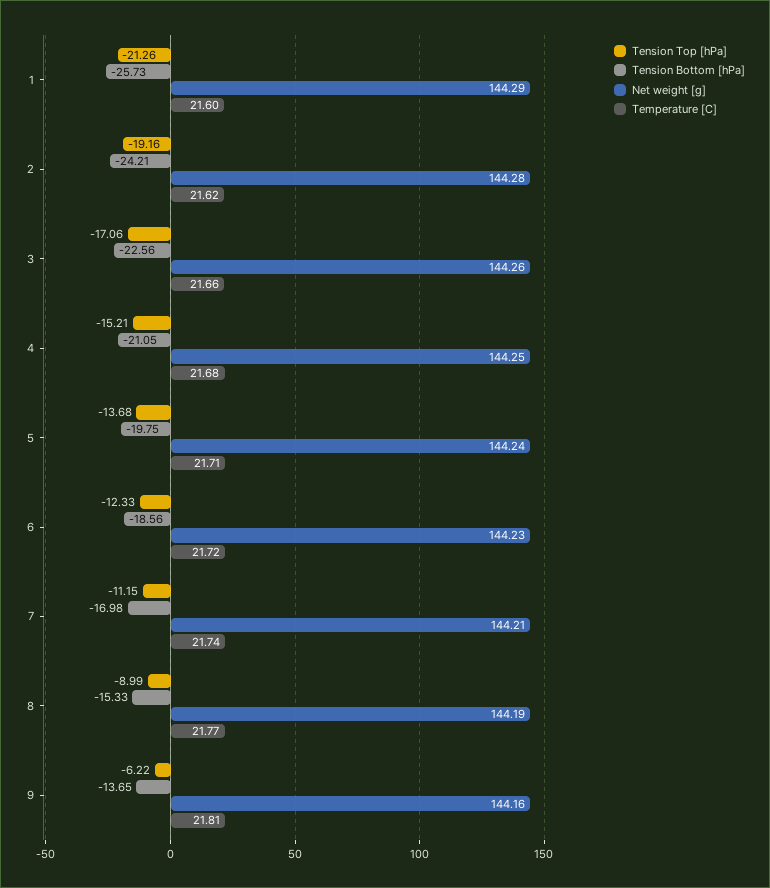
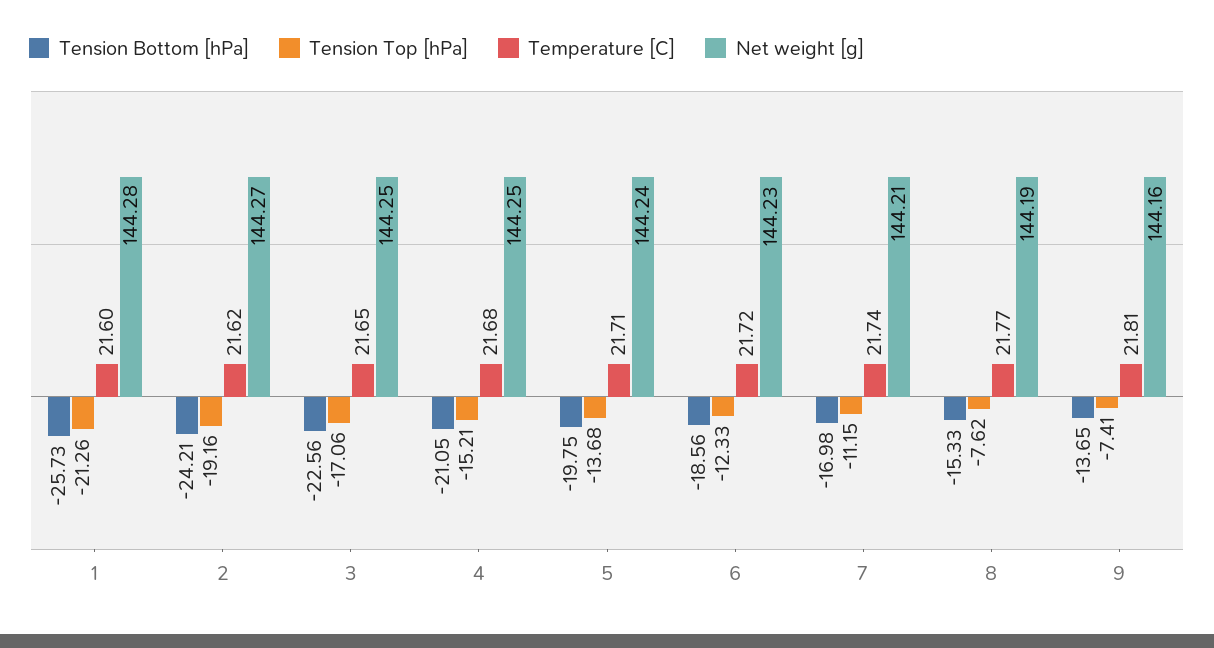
Net weight [g], 1: 144.29 -> 144.28
Net weight [g], 2: 144.28 -> 144.27
Net weight [g], 3: 144.26 -> 144.25
Temperature [C], 3: 21.66 -> 21.65
Tension Top [hPa], 8: -8.99 -> -7.62
Tension Top [hPa], 9: -6.22 -> -7.41

